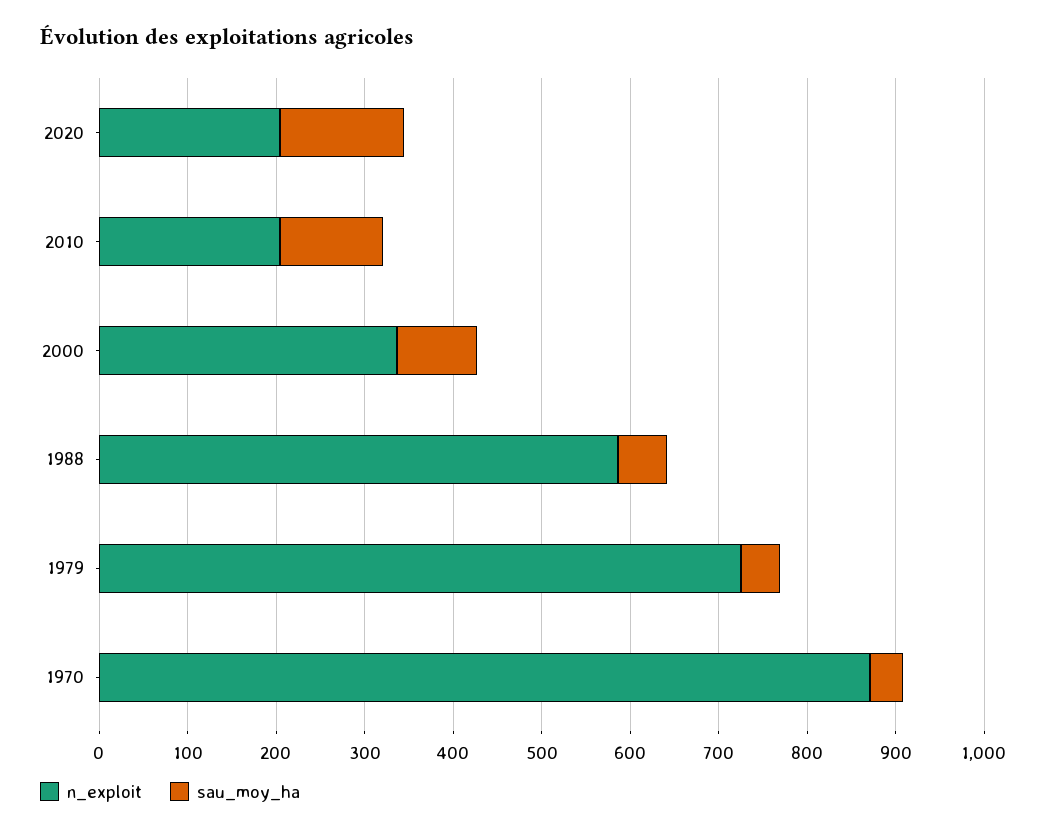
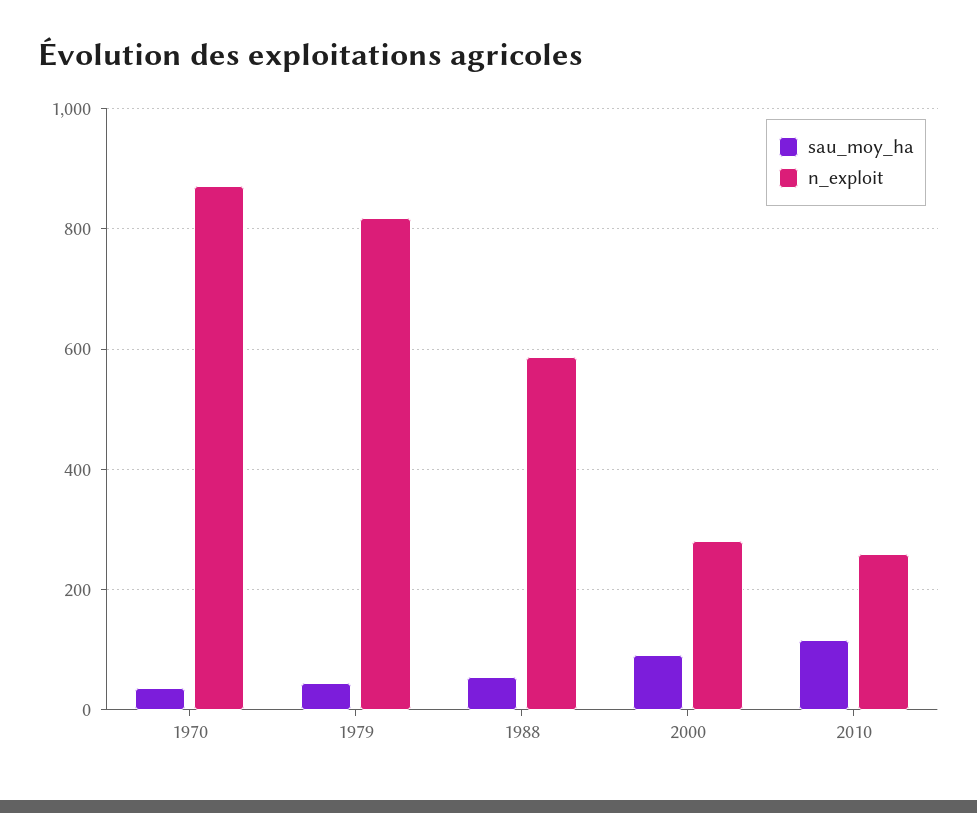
n_exploit, 2020: 200 -> none
sau_moy_ha, 2020: 140 -> none
n_exploit, 2010: 200 -> 260
n_exploit, 2000: 340 -> 280
n_exploit, 1979: 720 -> 820

